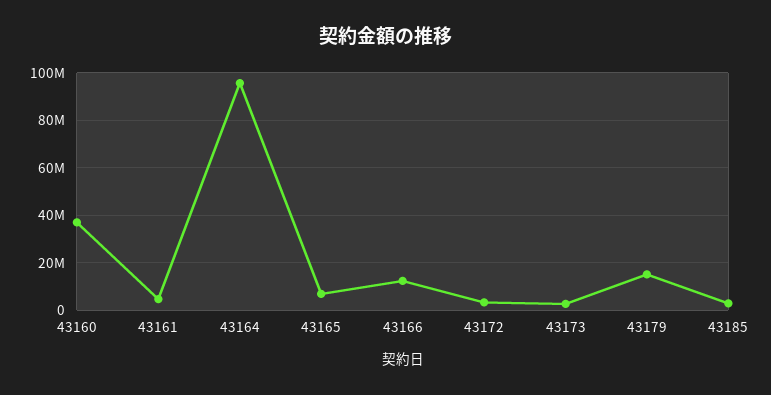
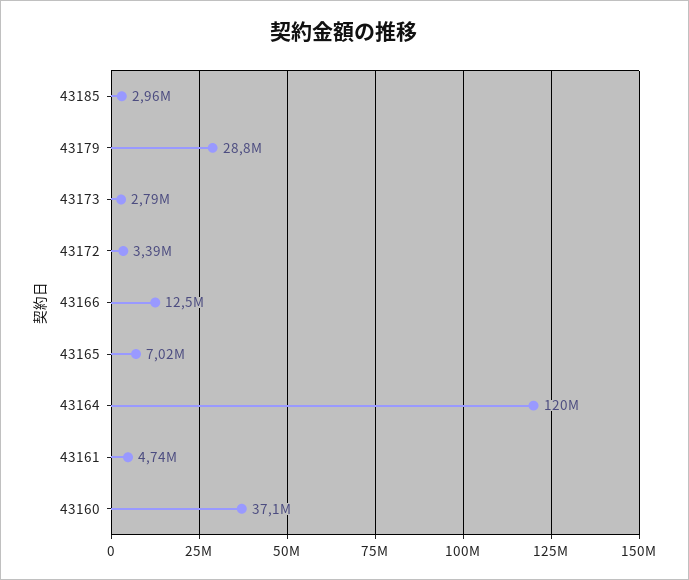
43164: 95000000 -> 120000000
43179: 15000000 -> 28800000

